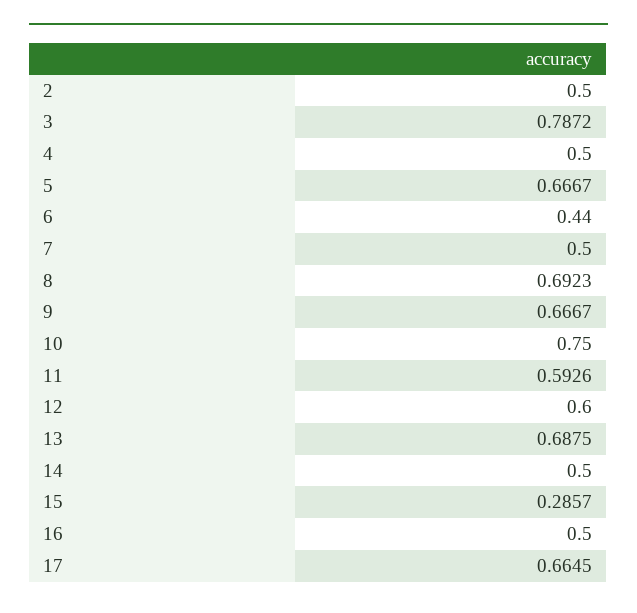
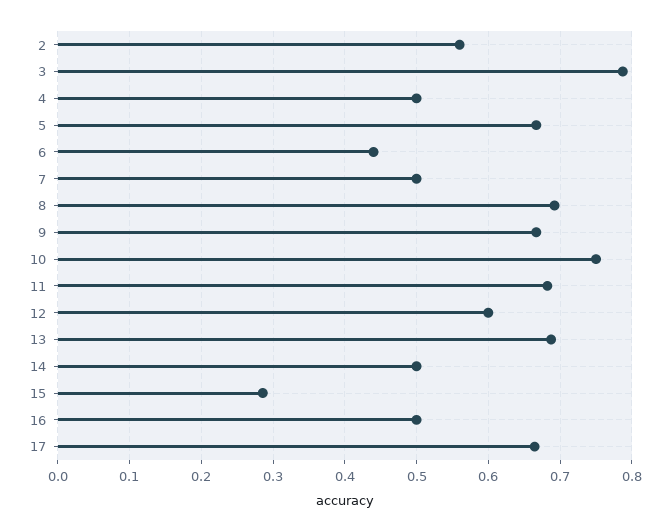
2: 0.5 -> 0.56
11: 0.5926 -> 0.68

